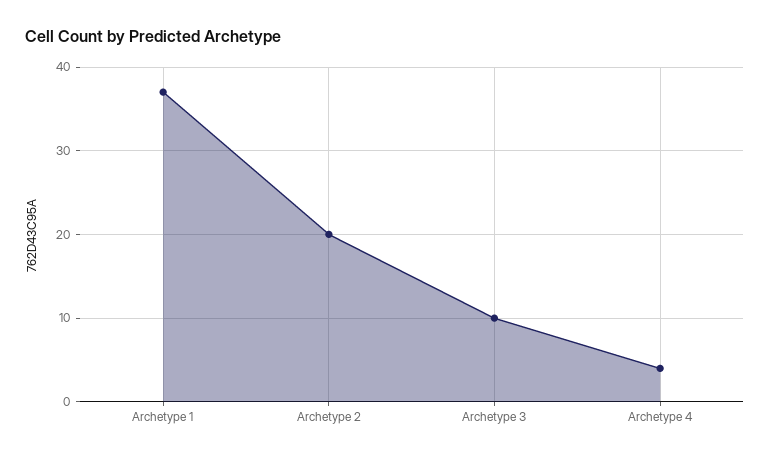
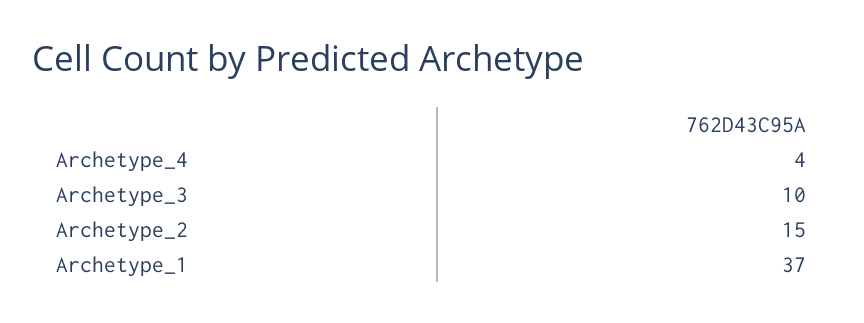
Archetype 2: 20 -> 15

